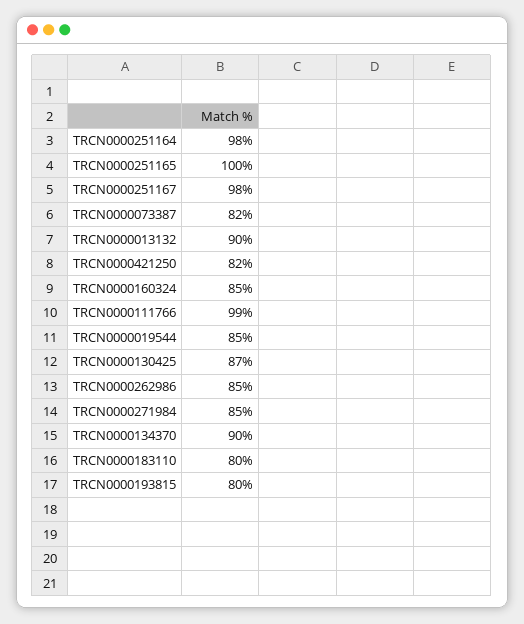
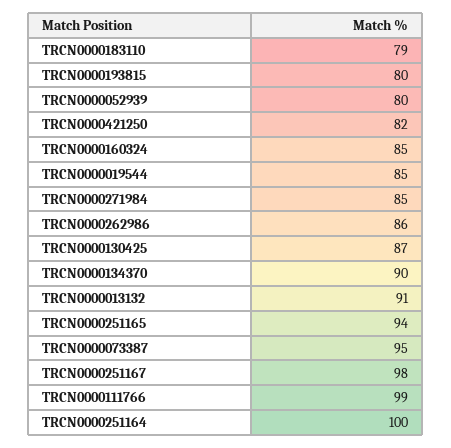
TRCN0000251164: 98 -> 100
TRCN0000251165: 100 -> 94
TRCN0000073387: 82 -> 95
TRCN0000013132: 90 -> 91
TRCN0000262986: 85 -> 86
TRCN0000183110: 80 -> 79
TRCN0000052939: none -> 80

